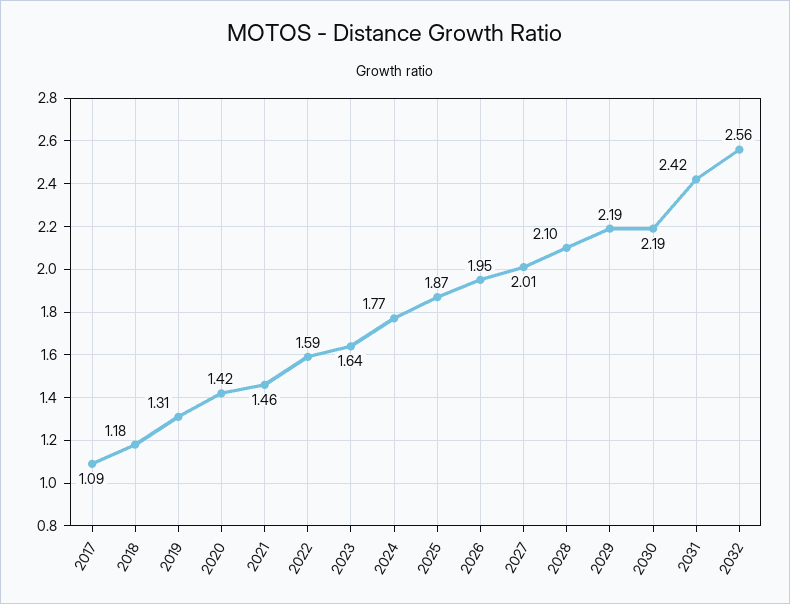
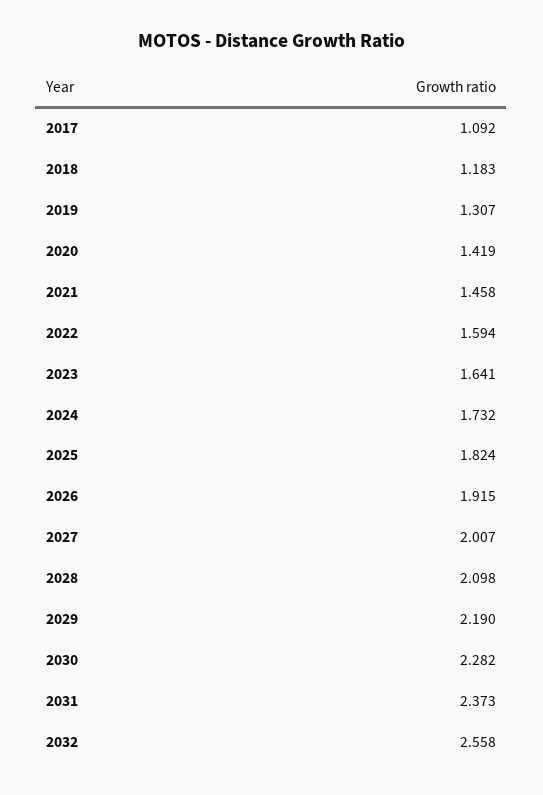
2024: 1.77 -> 1.732
2025: 1.87 -> 1.824
2026: 1.95 -> 1.915
2030: 2.19 -> 2.282
2031: 2.42 -> 2.373

